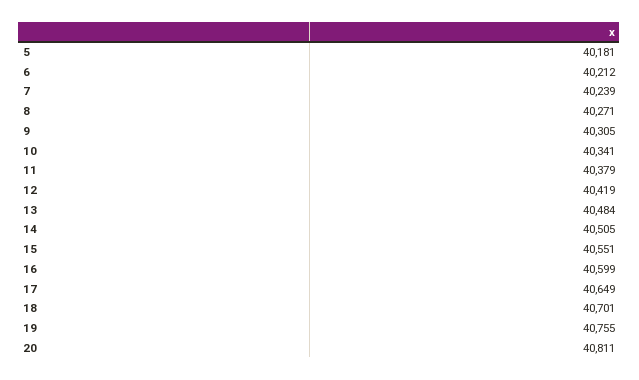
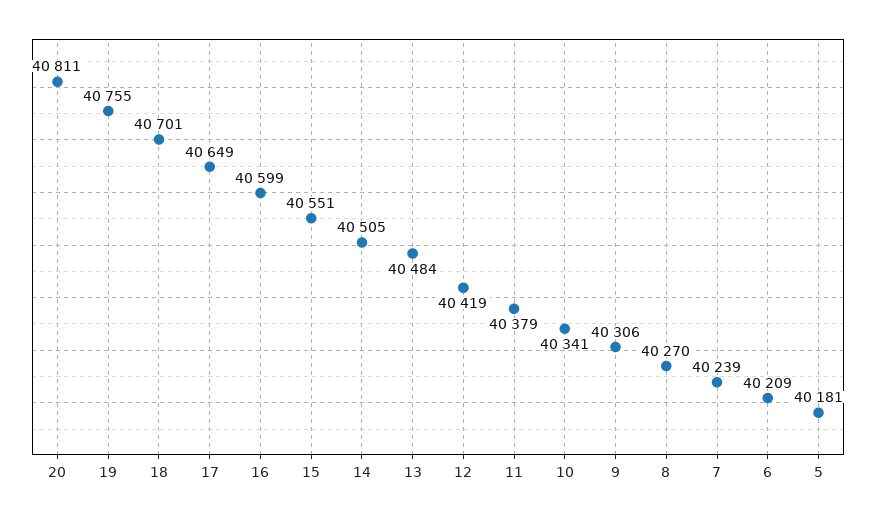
6: 40212 -> 40209
8: 40271 -> 40270
9: 40305 -> 40306

